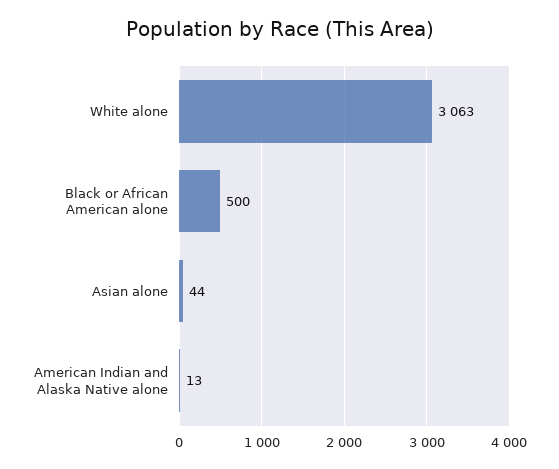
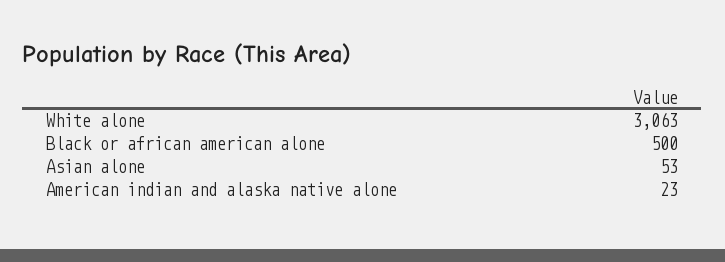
Asian alone: 44 -> 53
American Indian and Alaska Native alone: 13 -> 23

